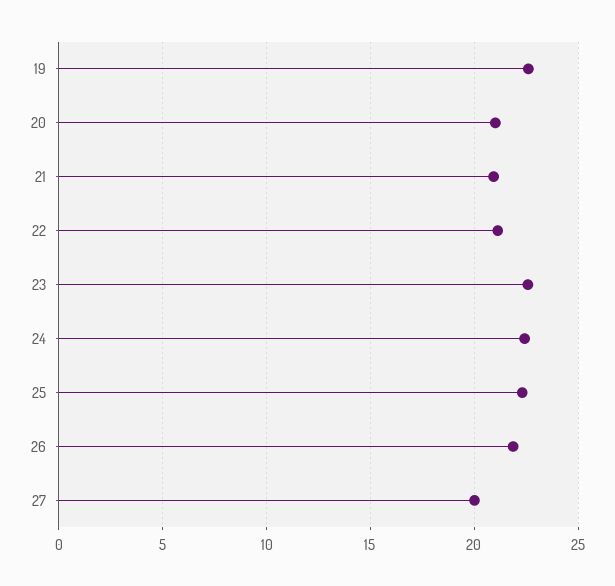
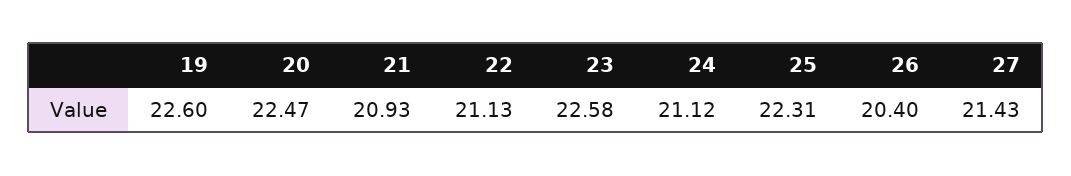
20: 21 -> 22.47
24: 22.5 -> 21.12
26: 22 -> 20.4
27: 20 -> 21.43

